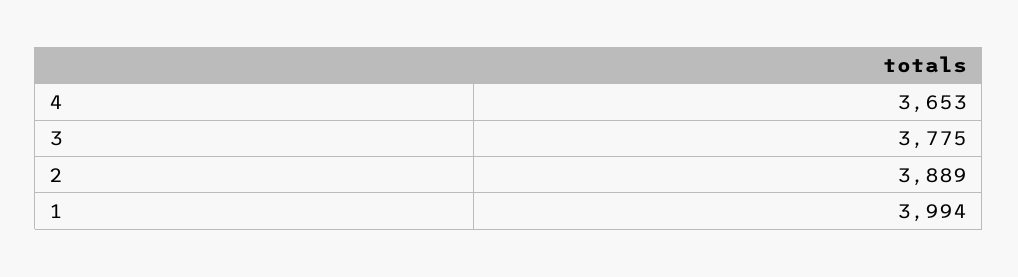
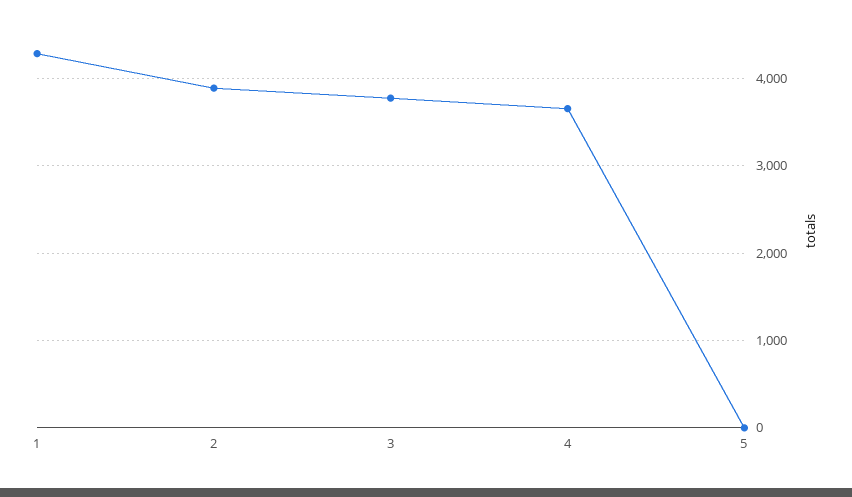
1: 3994 -> 4300
5: none -> 0

